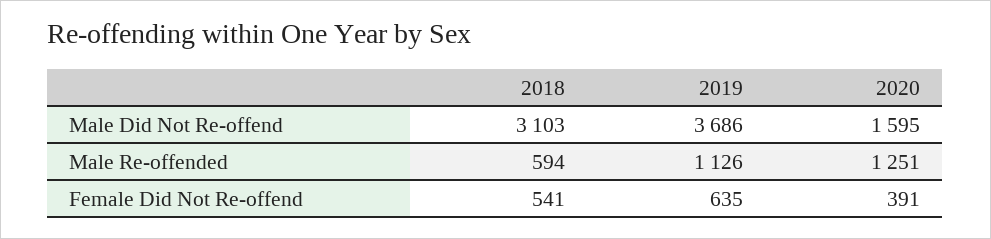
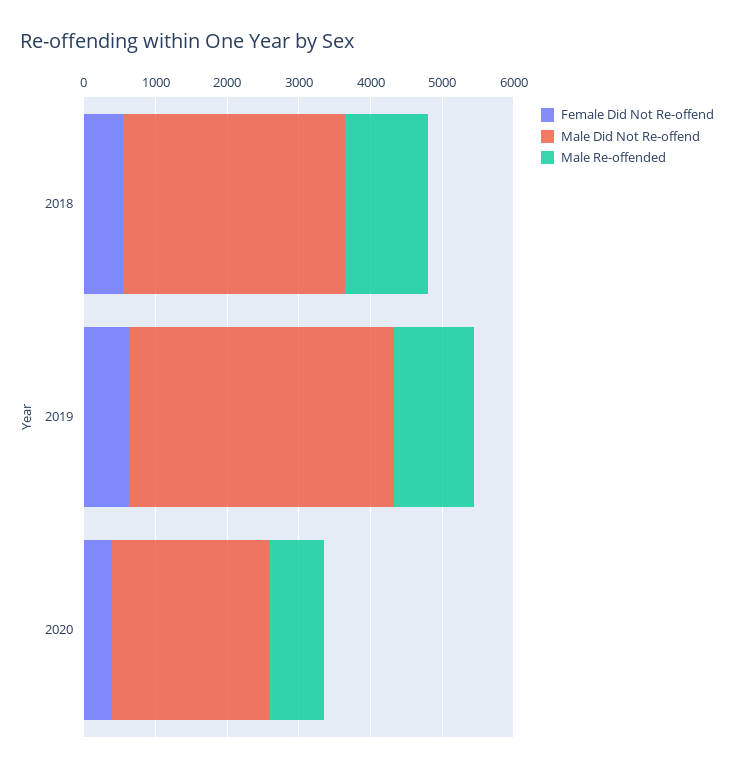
Male Did Not Re-offend, 2020: 1595 -> 2200
Male Re-offended, 2018: 594 -> 1200
Male Re-offended, 2020: 1251 -> 800

